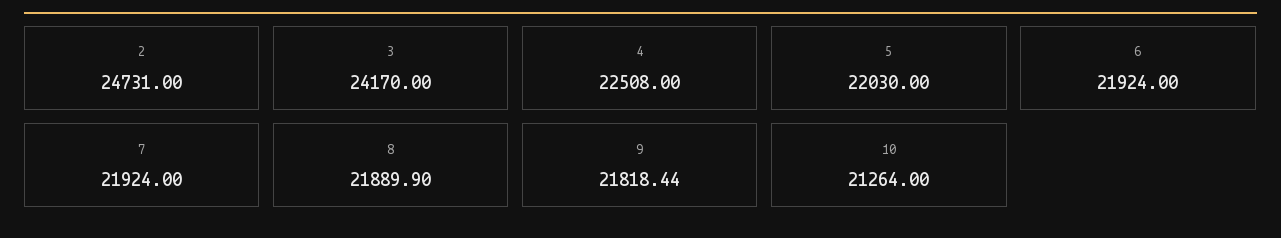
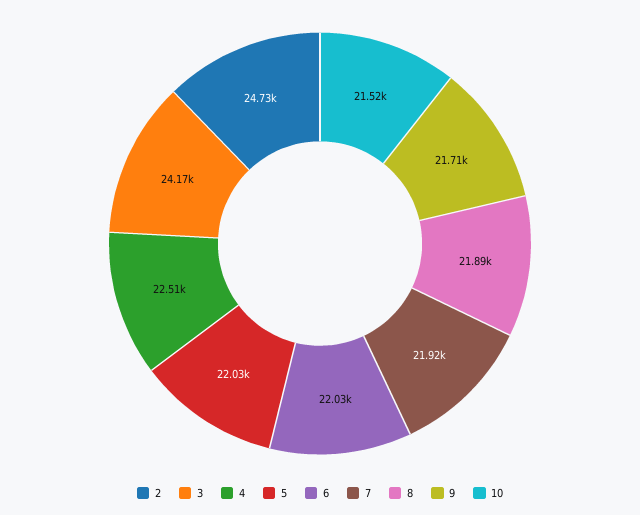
6: 21924 -> 22030
9: 21818.44 -> 21710
10: 21264 -> 21520

